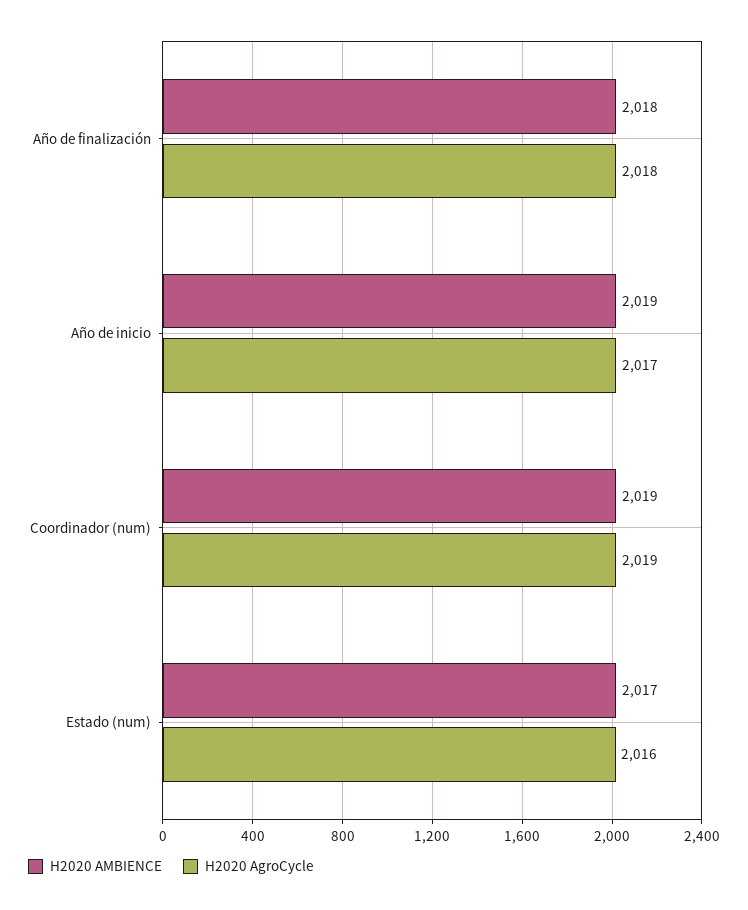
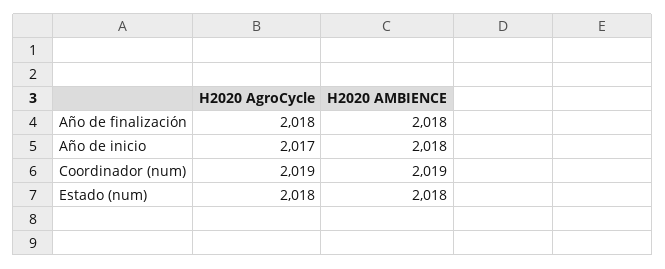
H2020 AMBIENCE, Año de inicio: 2019 -> 2018
H2020 AMBIENCE, Estado (num): 2017 -> 2018
H2020 AgroCycle, Estado (num): 2016 -> 2018

